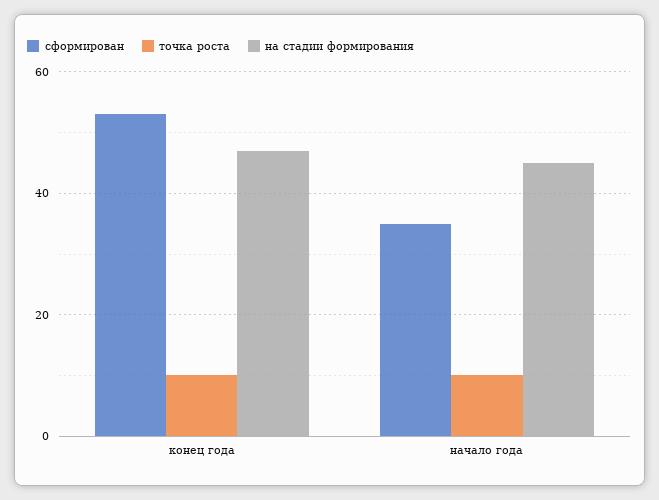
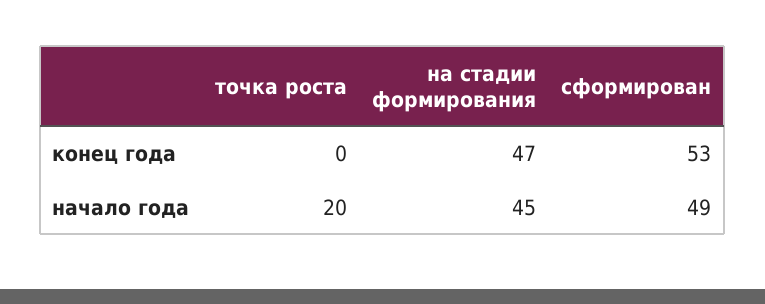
точка роста, конец года: 10 -> 0
сформирован, начало года: 35 -> 49
точка роста, начало года: 10 -> 20

